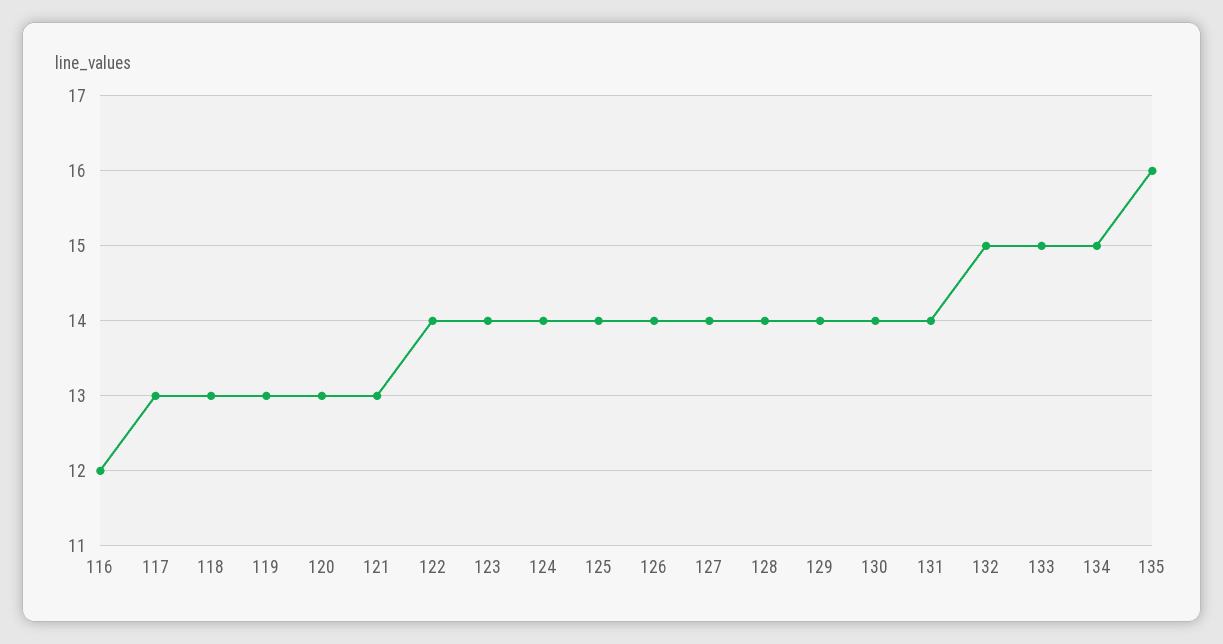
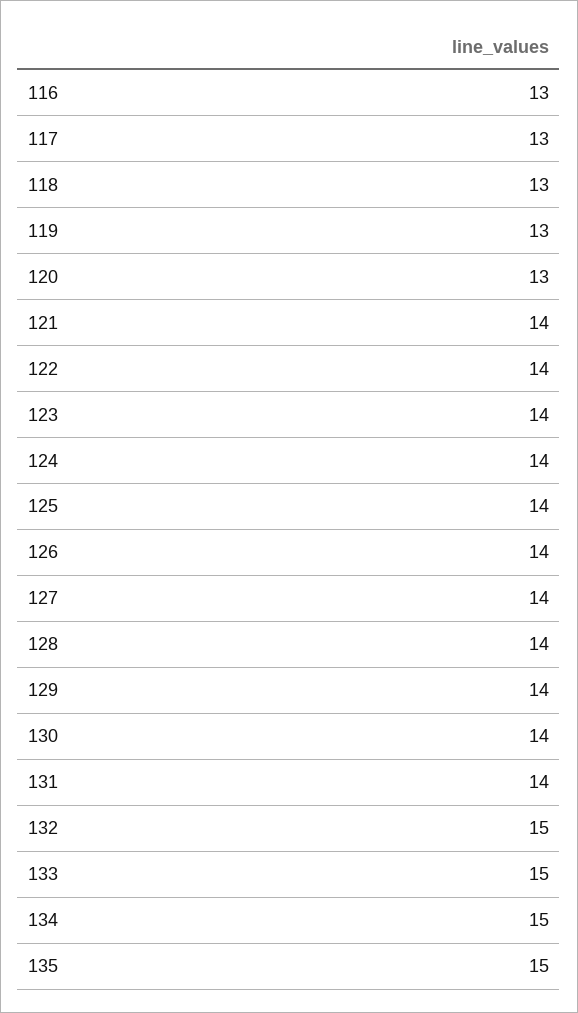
116: 12 -> 13
121: 13 -> 14
135: 16 -> 15

